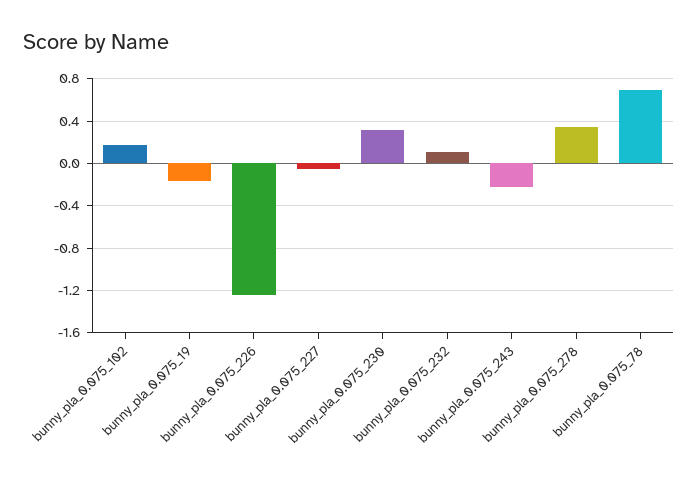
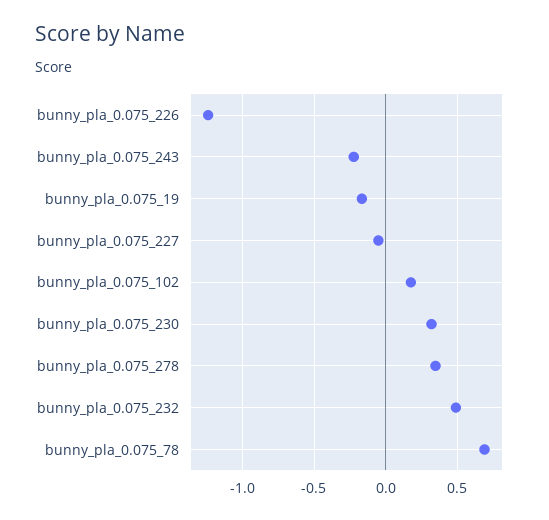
bunny_pla_0.075_232: 0.1 -> 0.5

